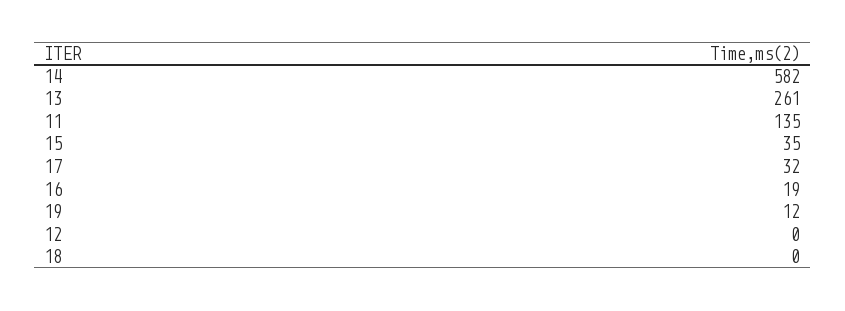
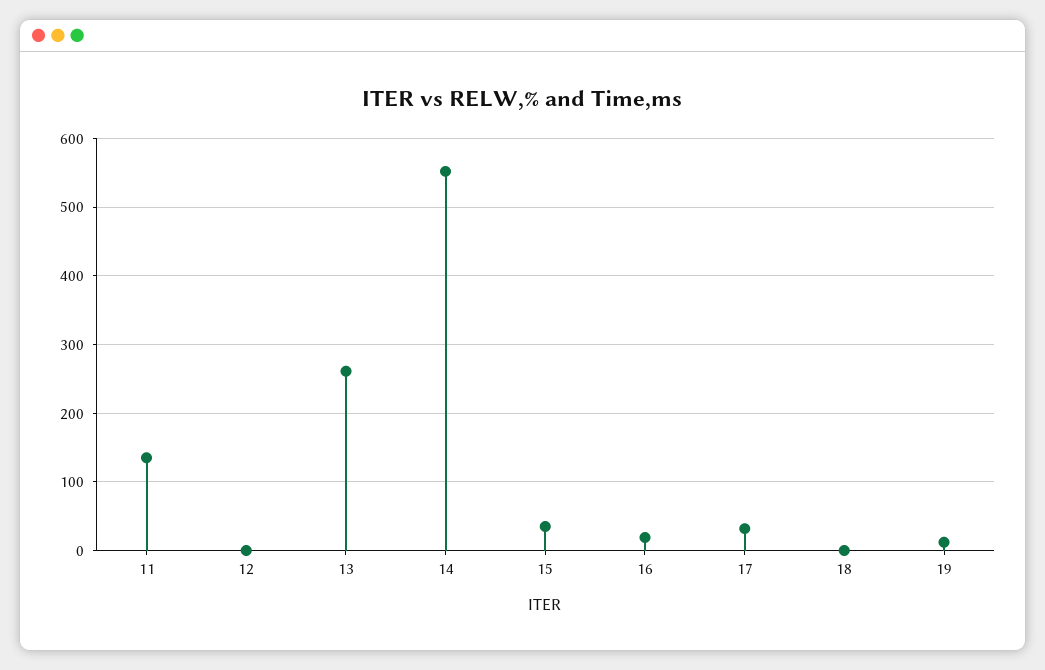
14: 582 -> 550

